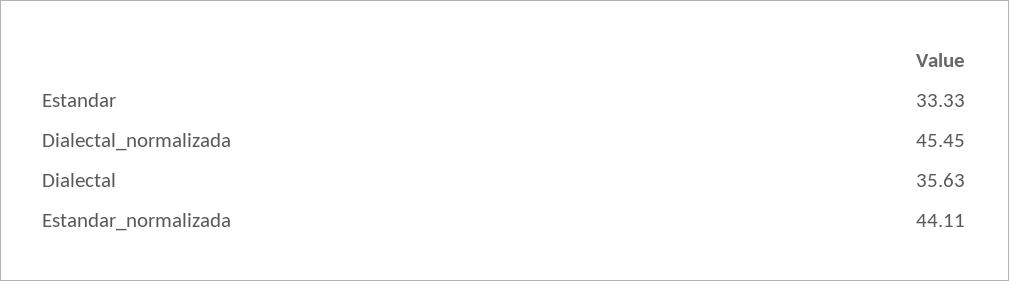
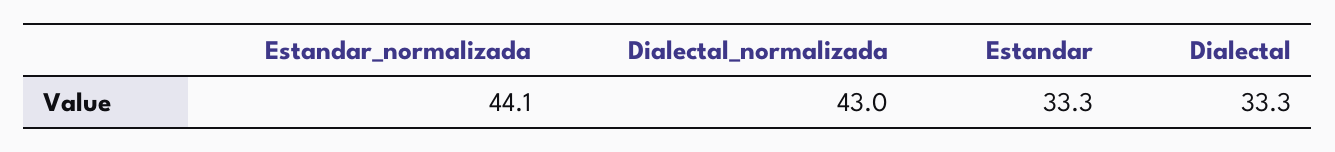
Dialectal_normalizada: 45.45 -> 43
Dialectal: 35.63 -> 33.3

